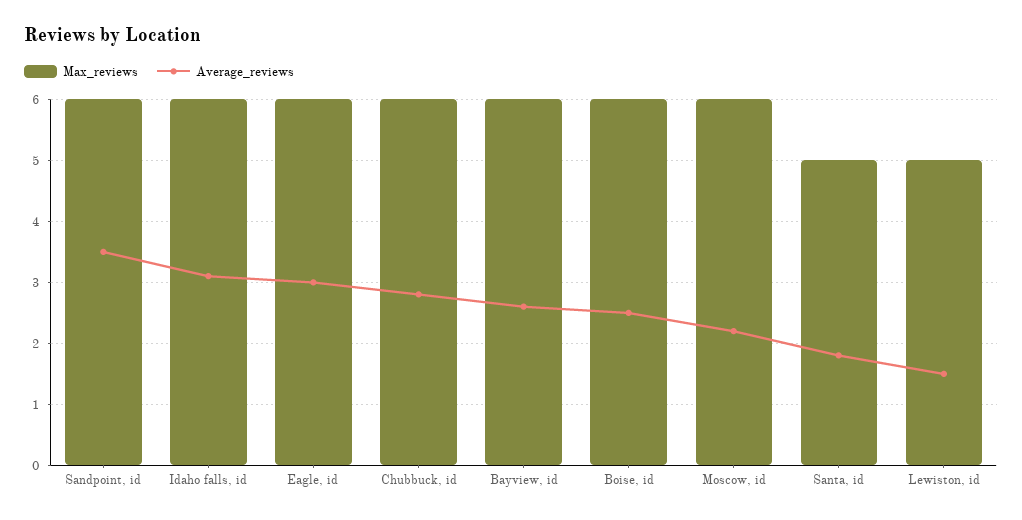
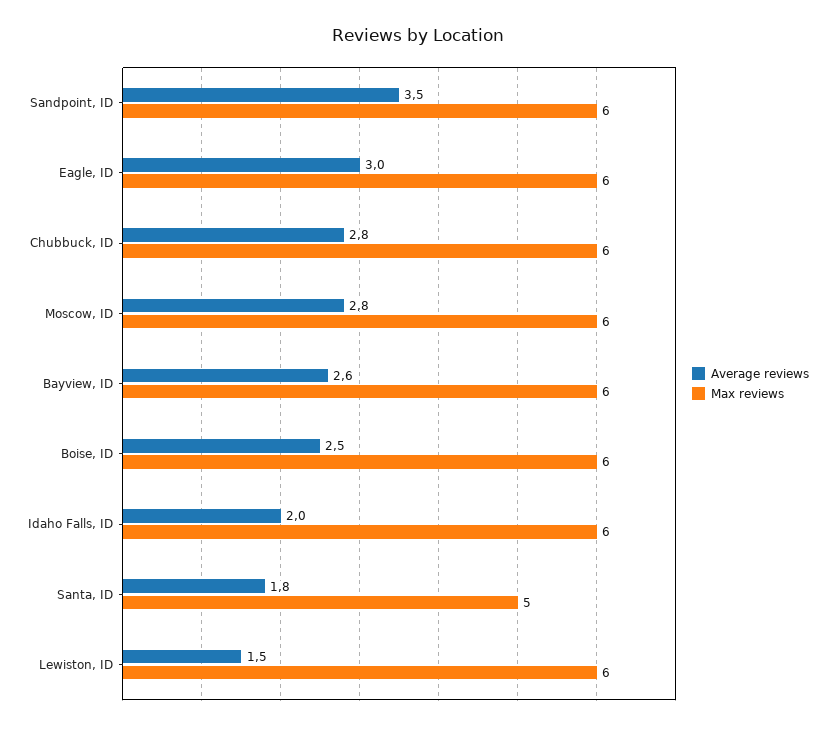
Average_reviews, Idaho falls, id: 3.1 -> 2
Average_reviews, Moscow, id: 2.2 -> 2.8
Max_reviews, Lewiston, id: 5 -> 6

